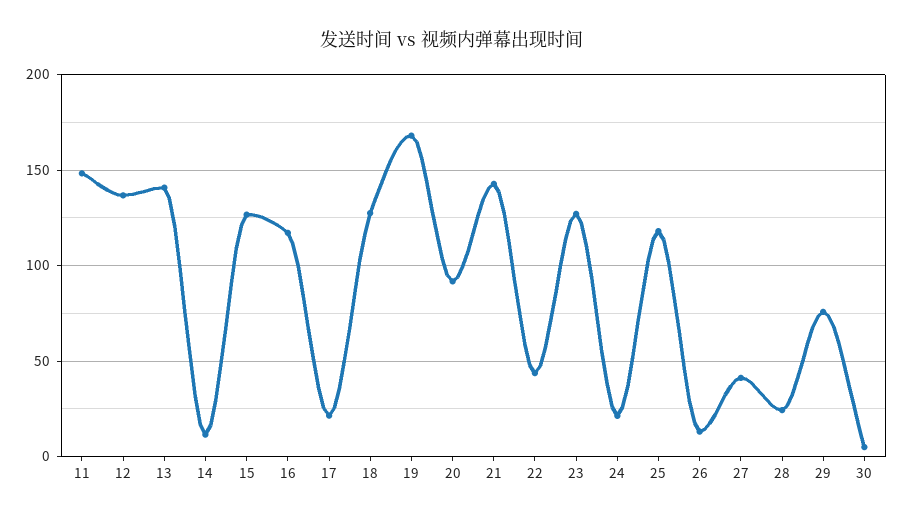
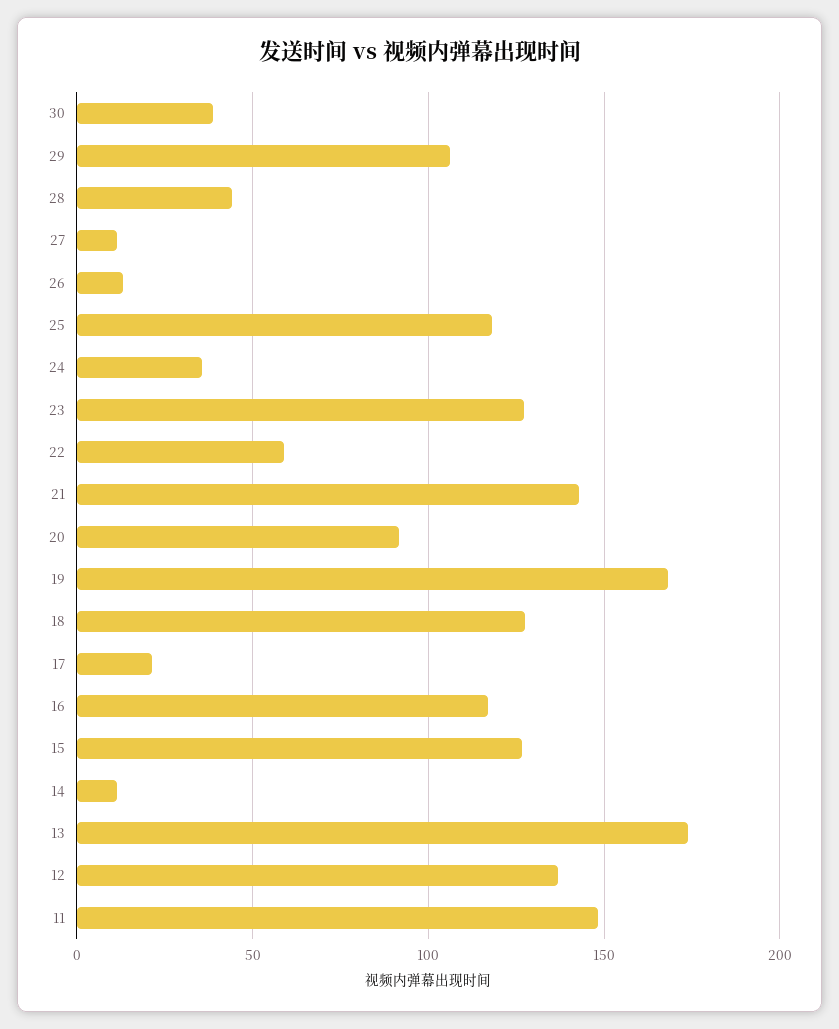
13: 140 -> 175
22: 45 -> 60
24: 20 -> 35
27: 40 -> 10
28: 25 -> 45
29: 75 -> 105
30: 5 -> 40

